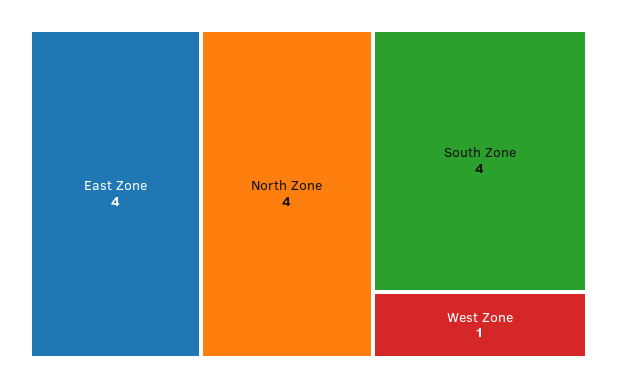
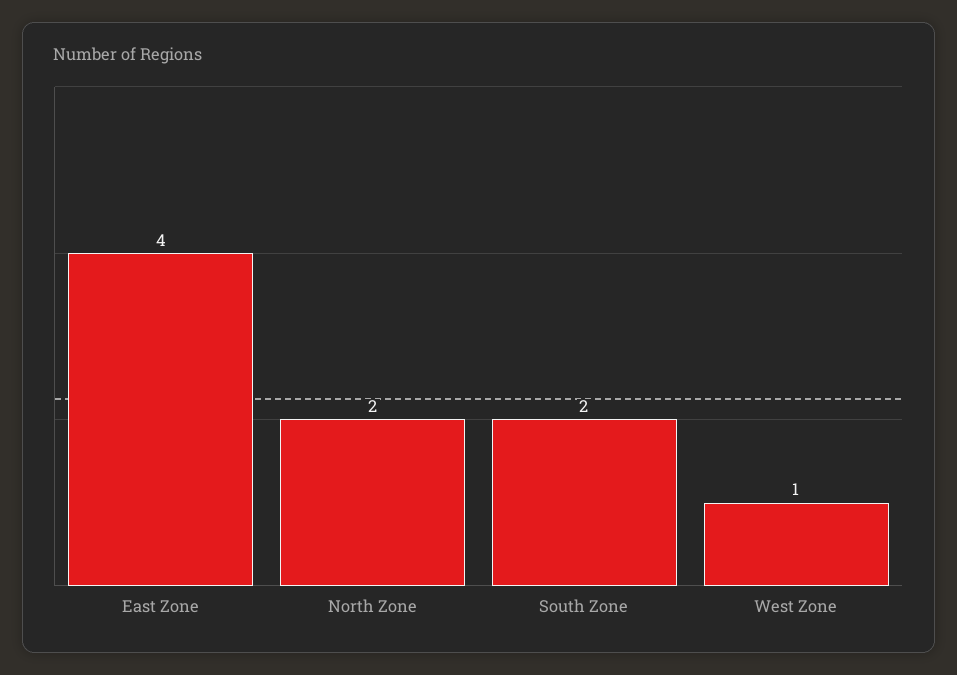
North Zone: 4 -> 2
South Zone: 4 -> 2

